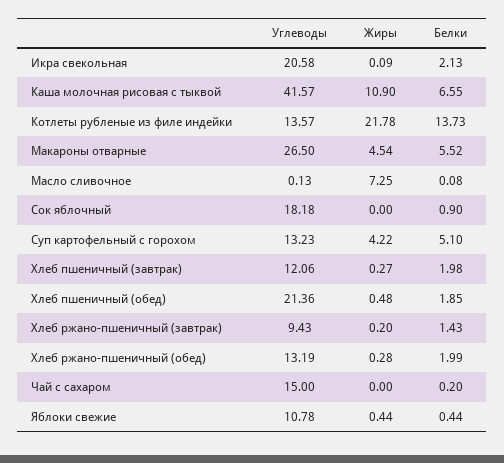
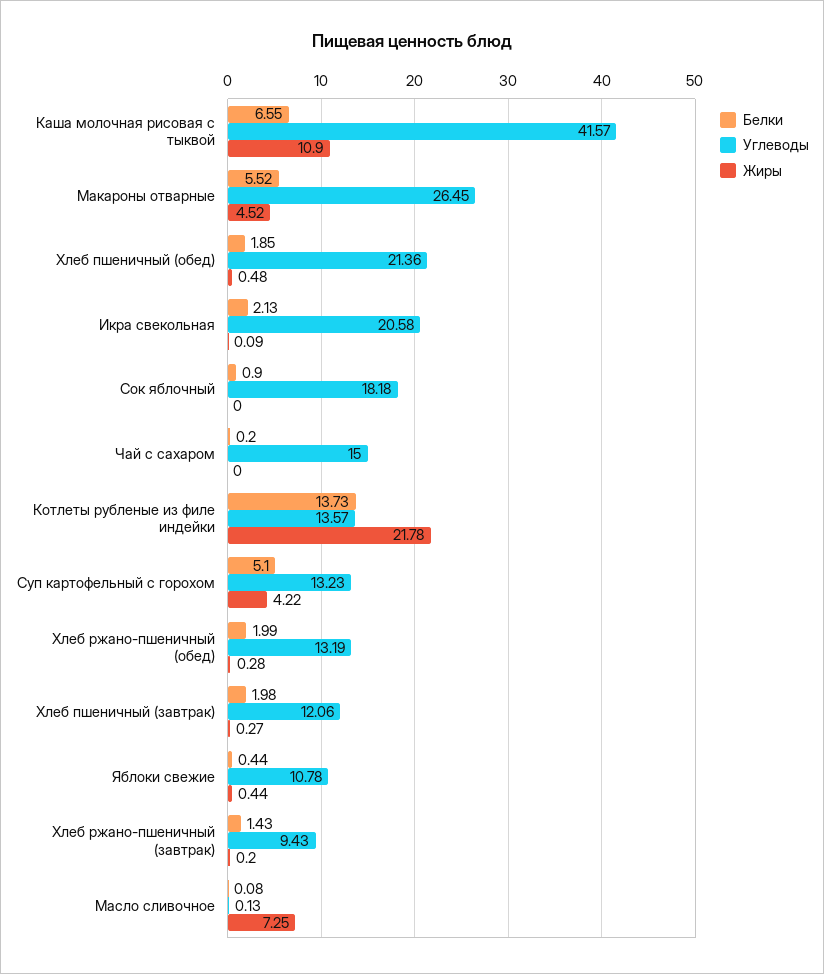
Углеводы, Макароны отварные: 26.5 -> 26.45
Жиры, Макароны отварные: 4.54 -> 4.52

